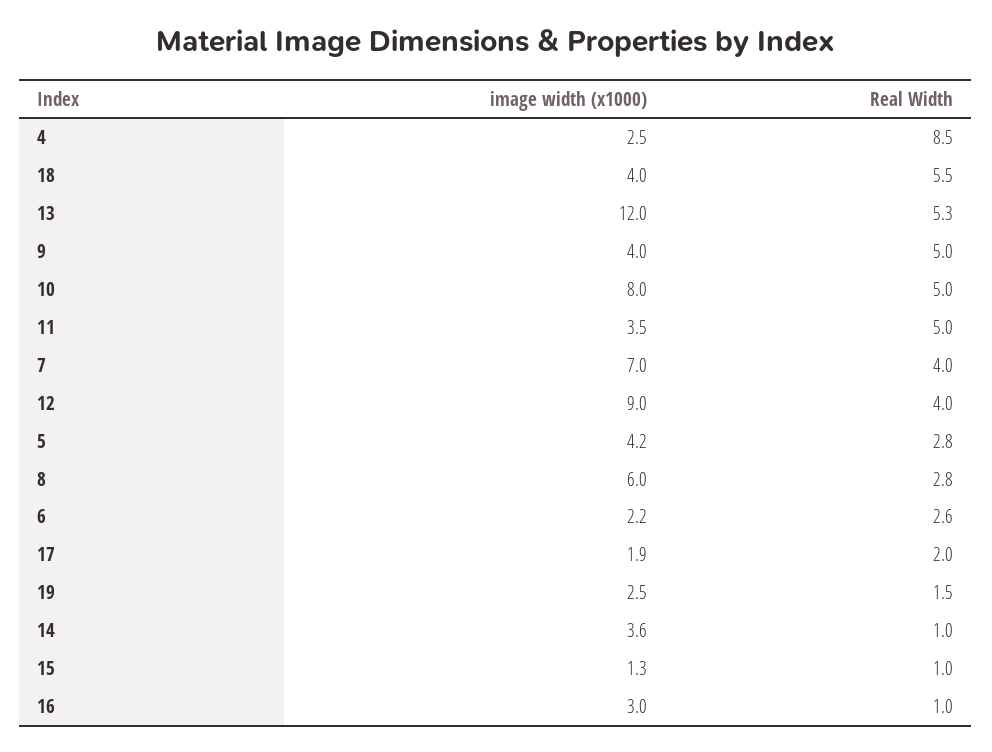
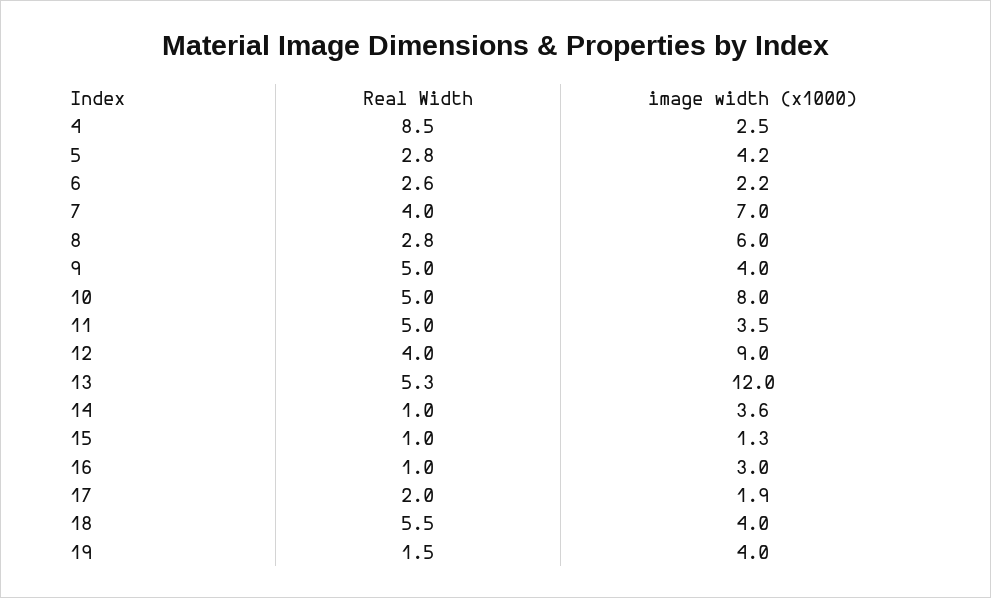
image width (x1000), 19: 2.5 -> 4

